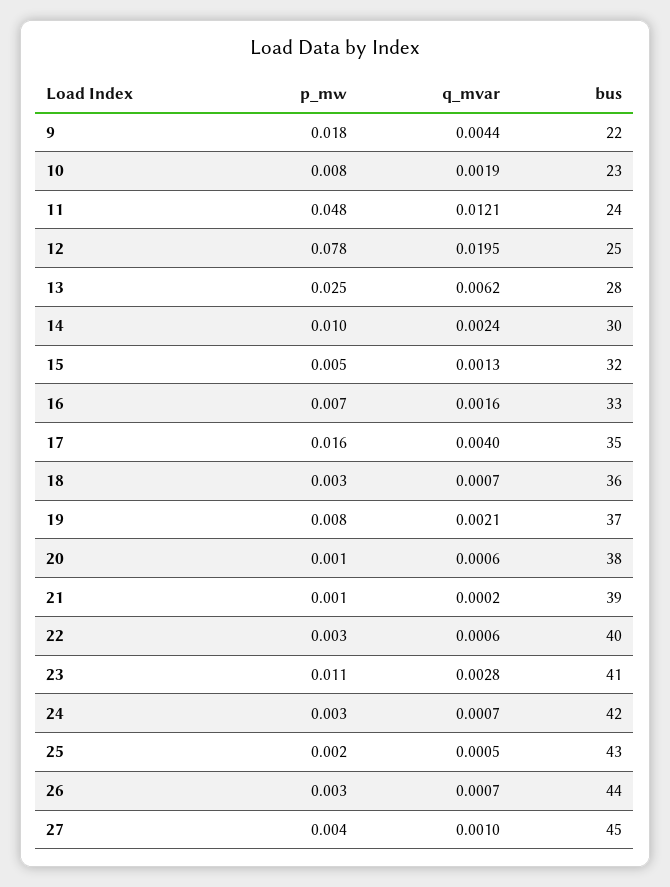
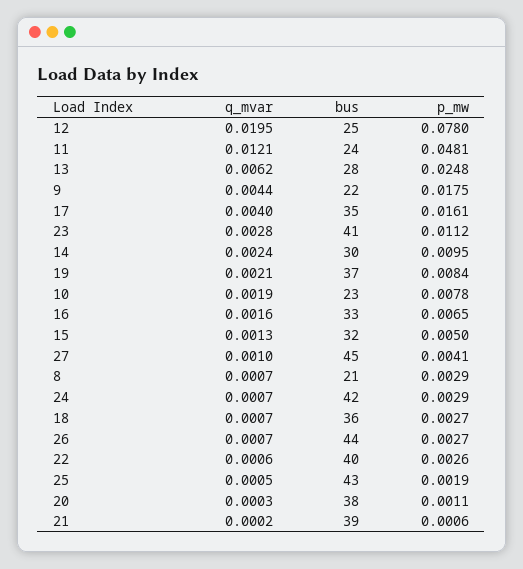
q_mvar, 20: 0.0006 -> 0.0003
q_mvar, 8: none -> 0.0007
bus, 8: none -> 21
p_mw, 8: none -> 0.0029

